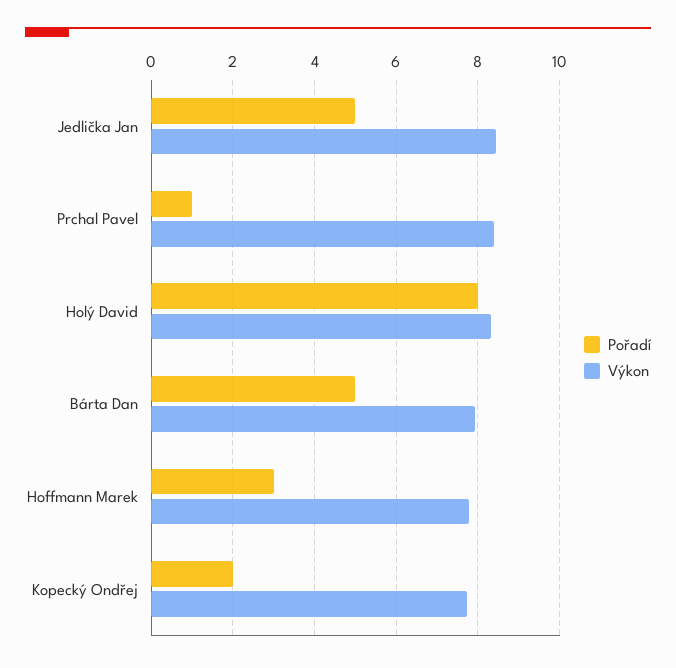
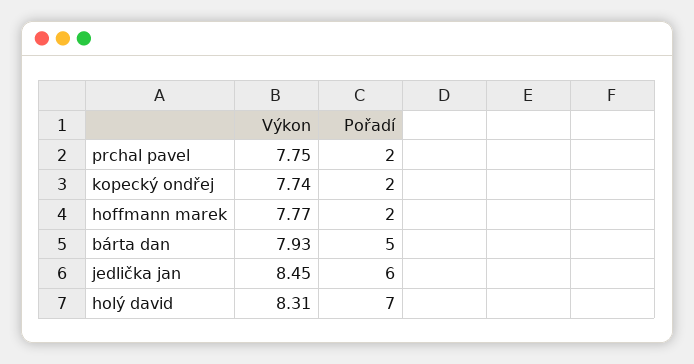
Pořadí, Jedlička Jan: 5 -> 6
Pořadí, Prchal Pavel: 1 -> 2
Výkon, Prchal Pavel: 8.4 -> 7.75
Pořadí, Holý David: 8 -> 7
Pořadí, Hoffmann Marek: 3 -> 2

